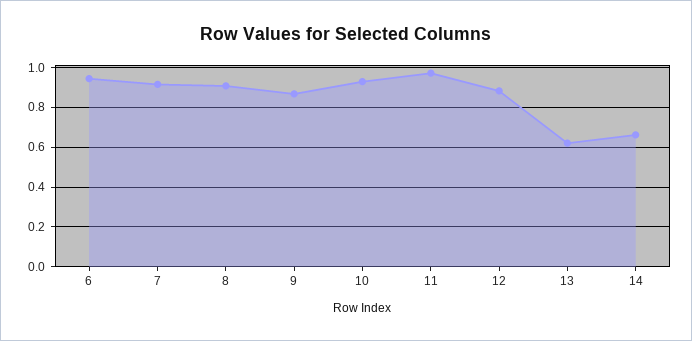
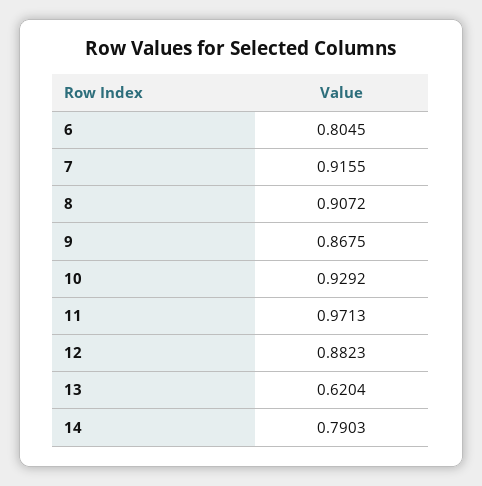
6: 0.95 -> 0.8045
14: 0.65 -> 0.7903

